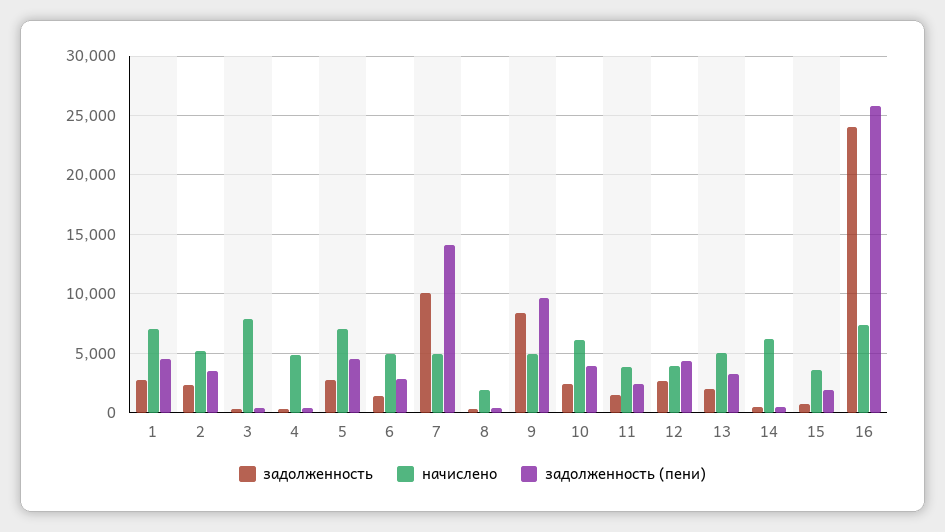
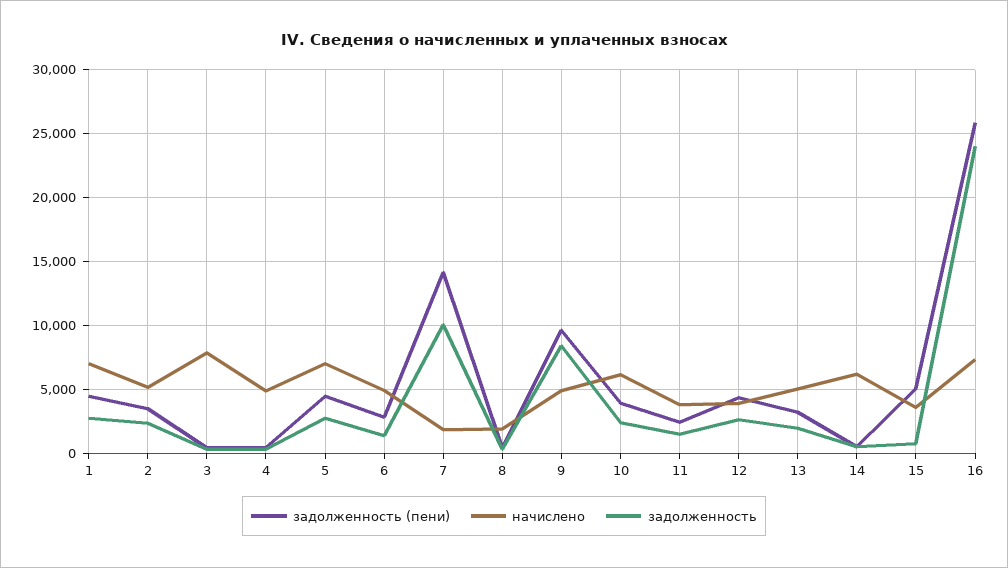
начислено, 7: 5000 -> 2000
задолженность (пени), 15: 2000 -> 5000

